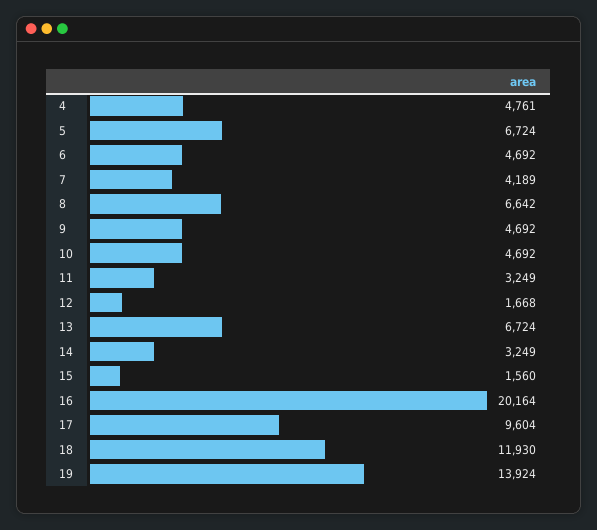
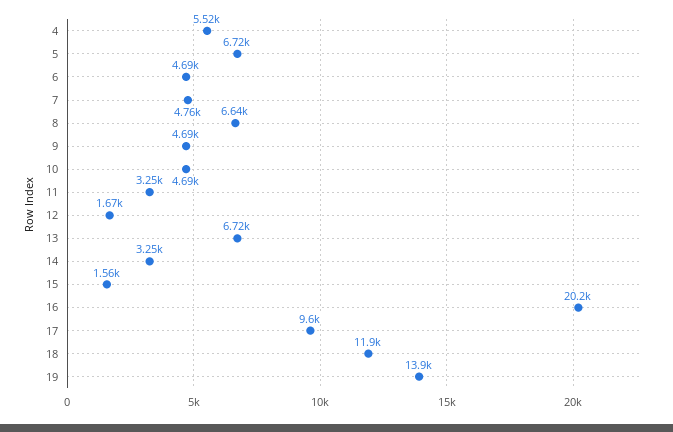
4: 4761 -> 5520
7: 4189 -> 4760

